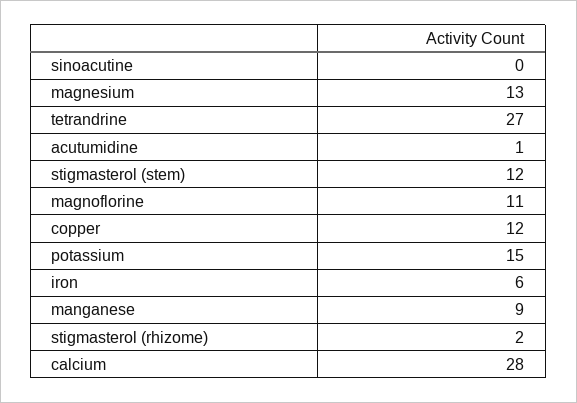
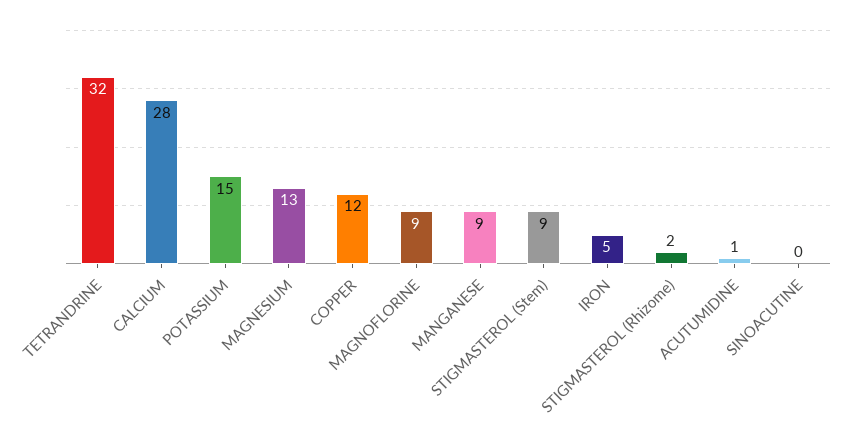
tetrandrine: 27 -> 32
stigmasterol (stem): 12 -> 9
magnoflorine: 11 -> 9
iron: 6 -> 5

